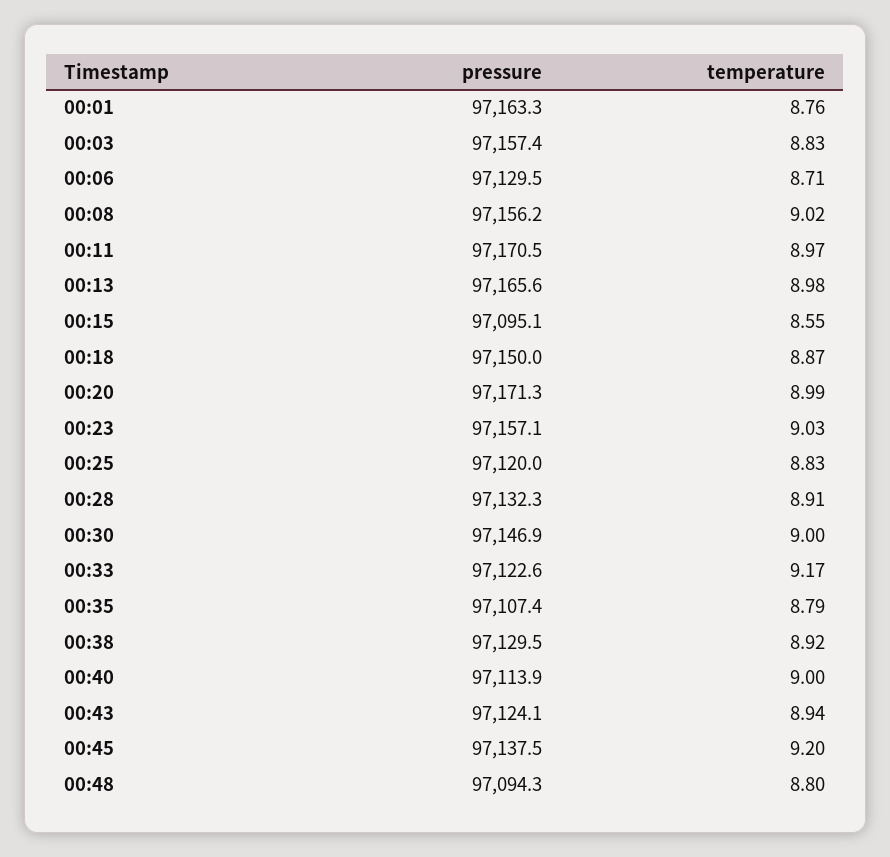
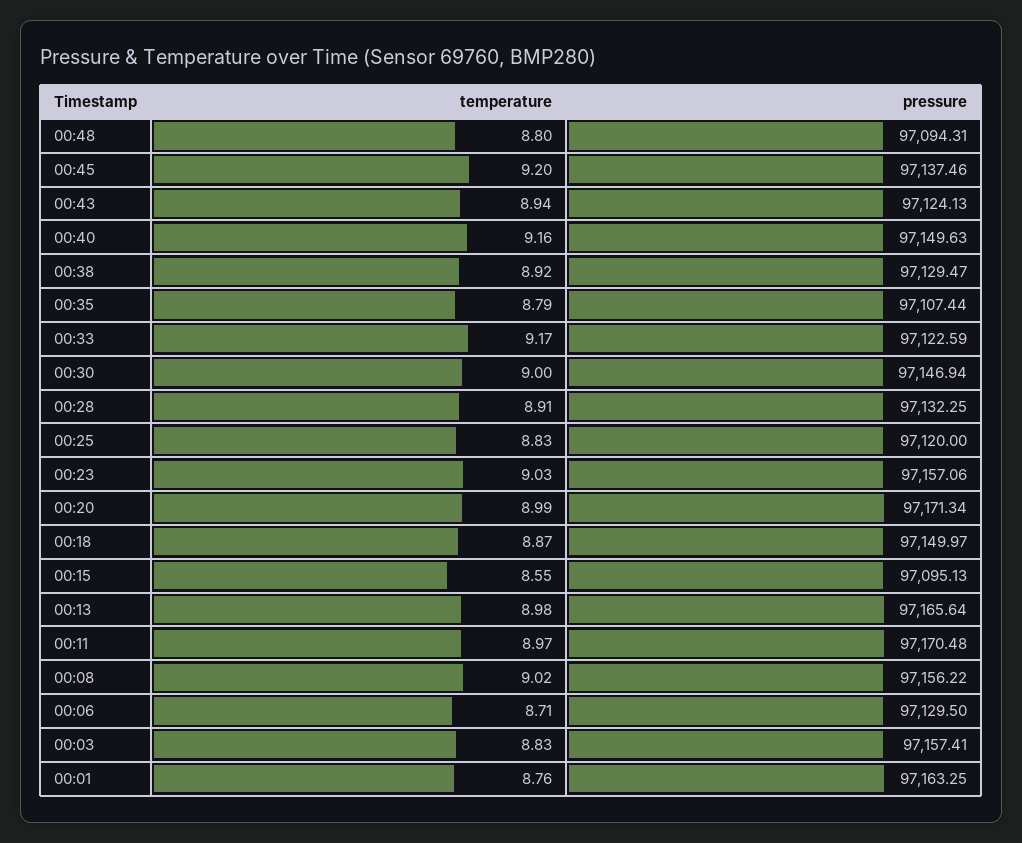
pressure, 00:40: 97113.9 -> 97149.63
temperature, 00:40: 9 -> 9.16

